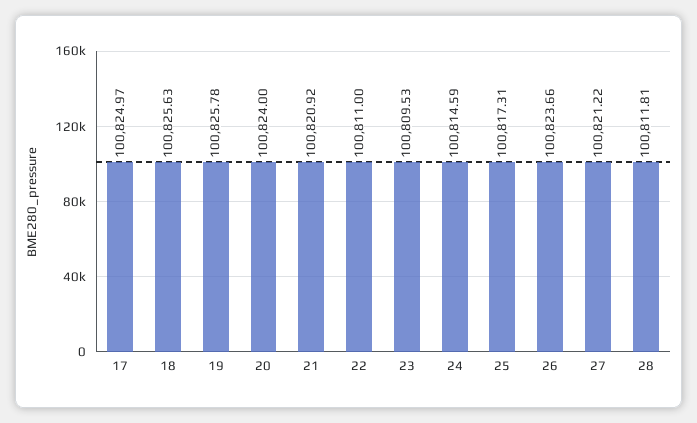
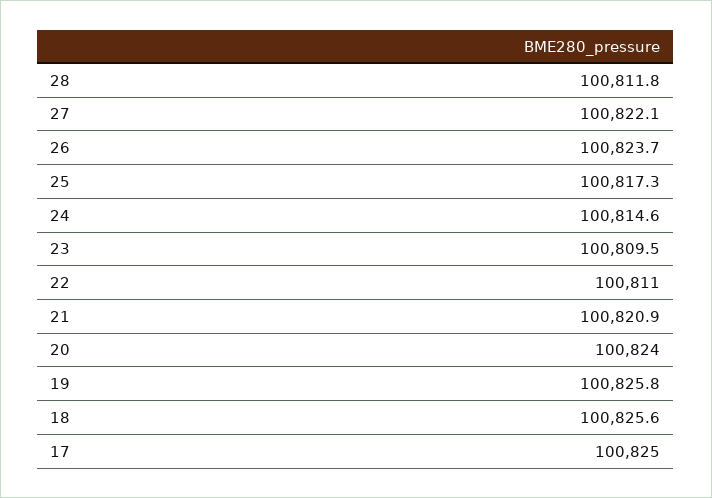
27: 100821.22 -> 100822.1

